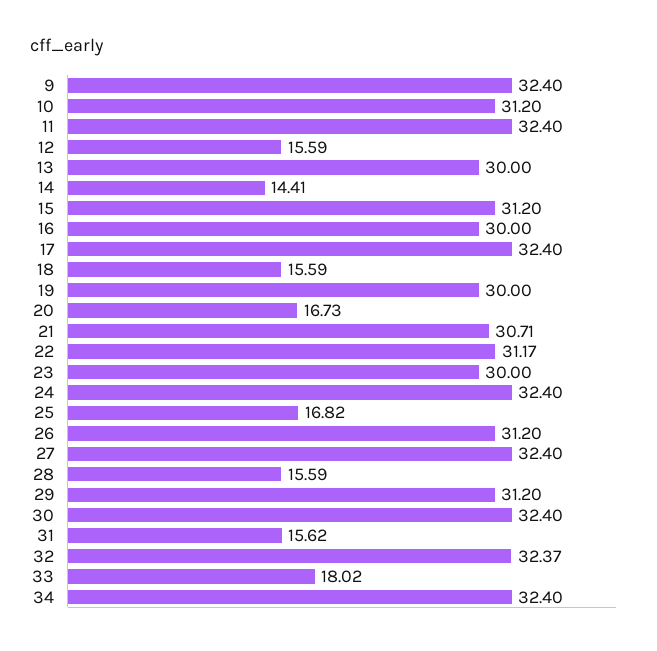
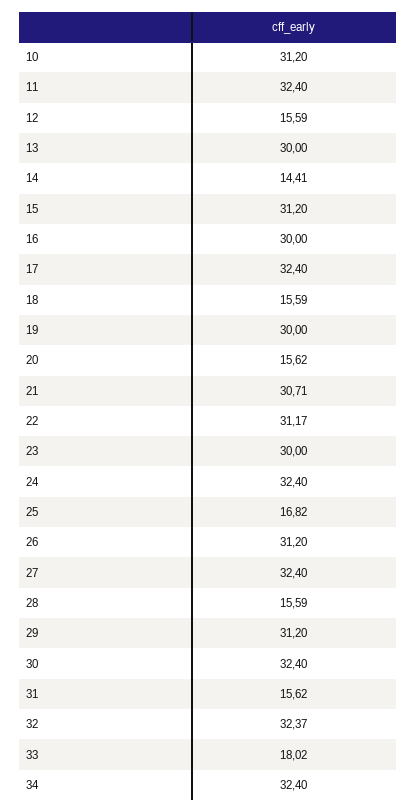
9: 32.4 -> none
20: 16.73 -> 15.62

